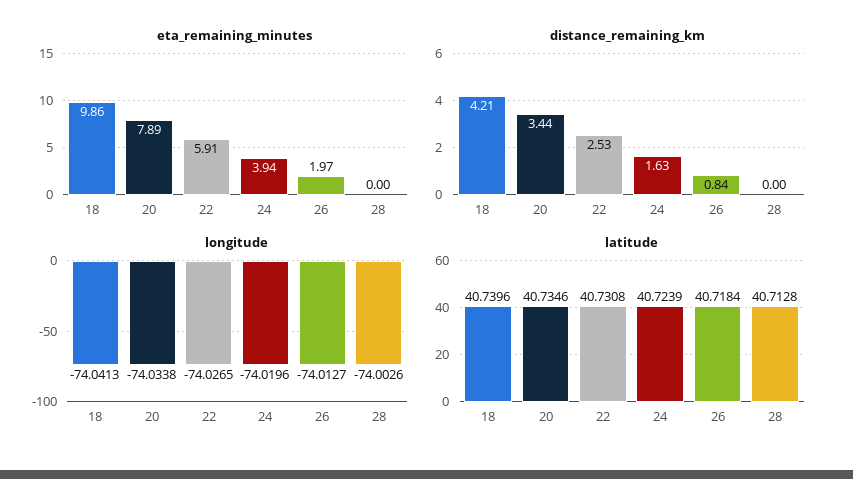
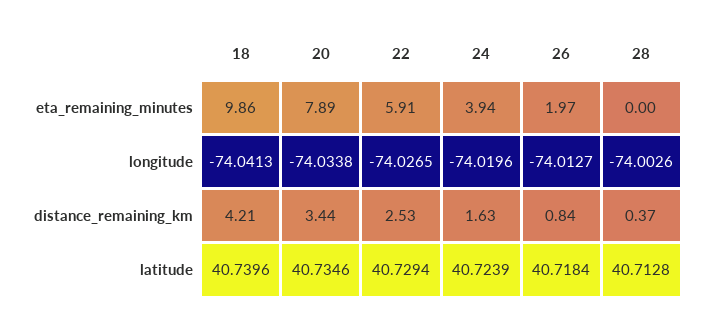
distance_remaining_km, 28: 0 -> 0.37
latitude, 22: 40.7308 -> 40.7294

